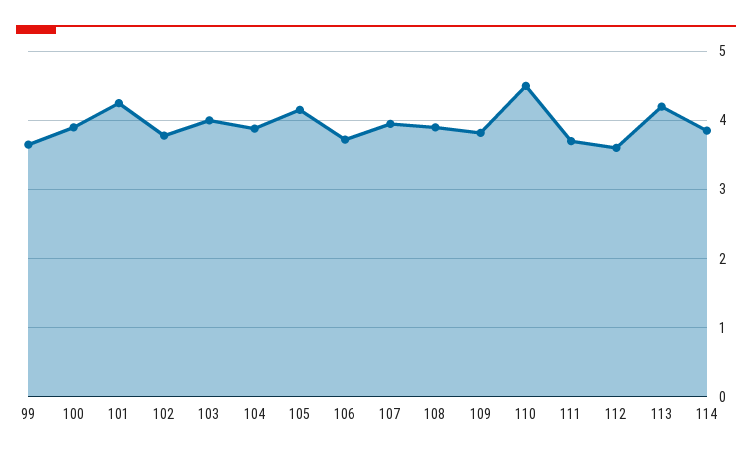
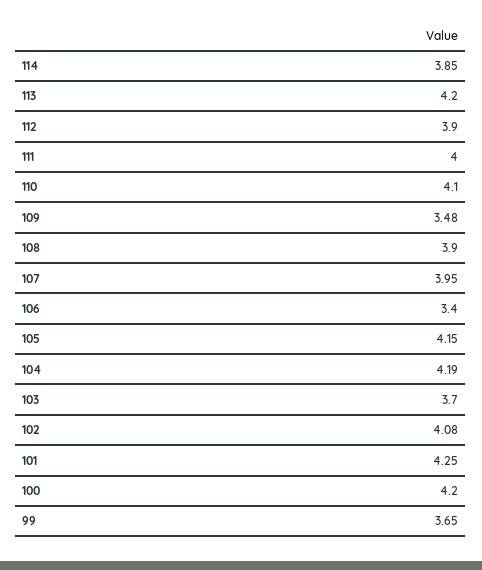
100: 3.9 -> 4.2
102: 3.8 -> 4.08
103: 4 -> 3.7
104: 3.9 -> 4.19
106: 3.7 -> 3.4
109: 3.8 -> 3.48
110: 4.5 -> 4.1
111: 3.7 -> 4
112: 3.6 -> 3.9

